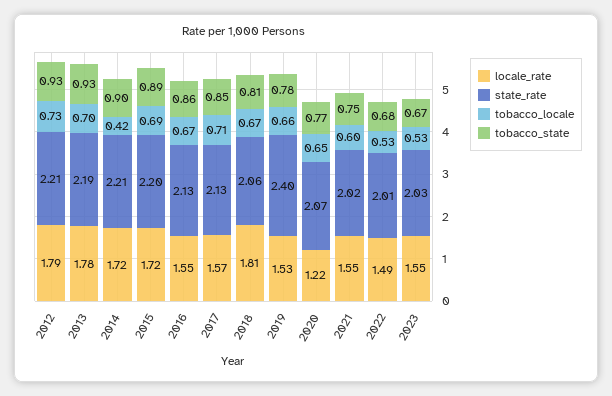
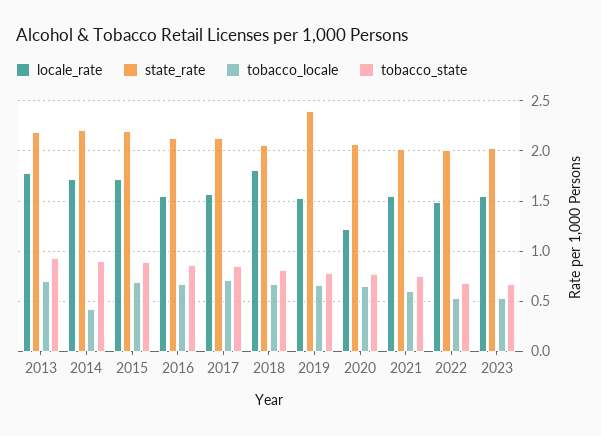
locale_rate, 2012: 1.79 -> none
state_rate, 2012: 2.21 -> none
tobacco_locale, 2012: 0.73 -> none
tobacco_state, 2012: 0.93 -> none

